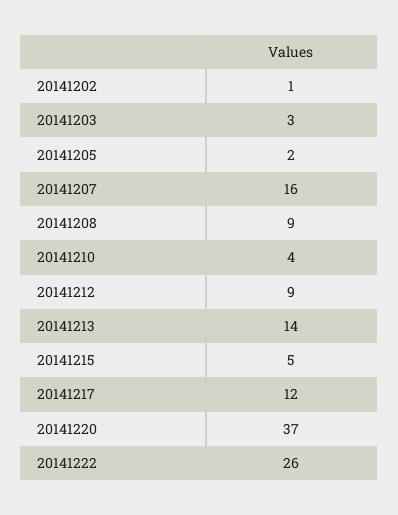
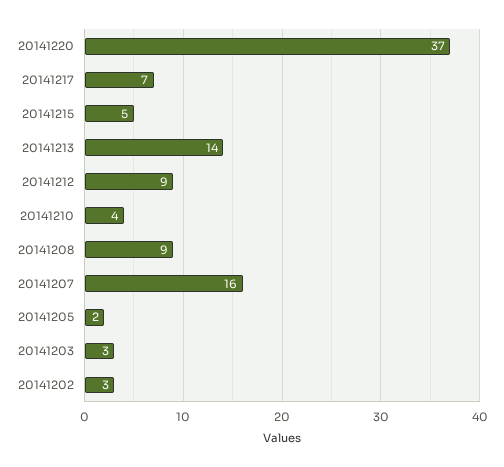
20141202: 1 -> 3
20141217: 12 -> 7
20141222: 26 -> none

